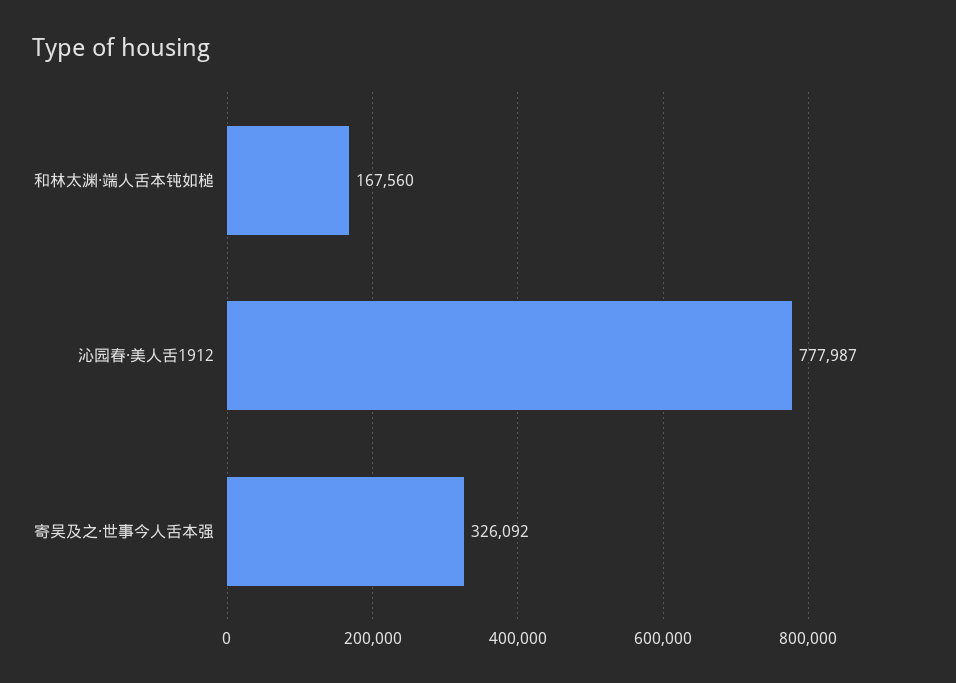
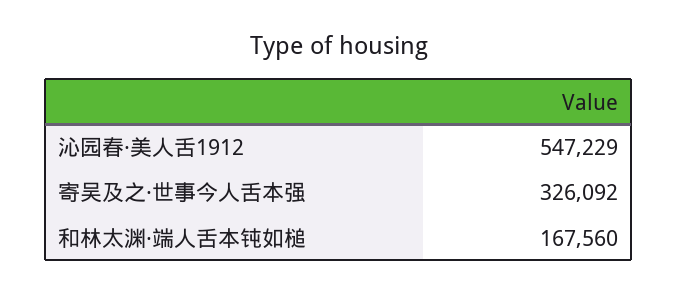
沁园春·美人舌1912: 777987 -> 547229

